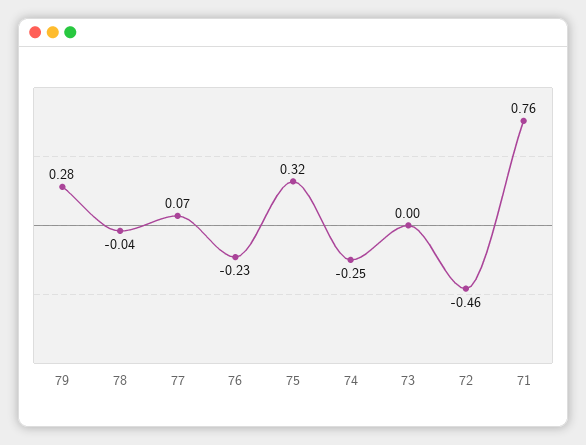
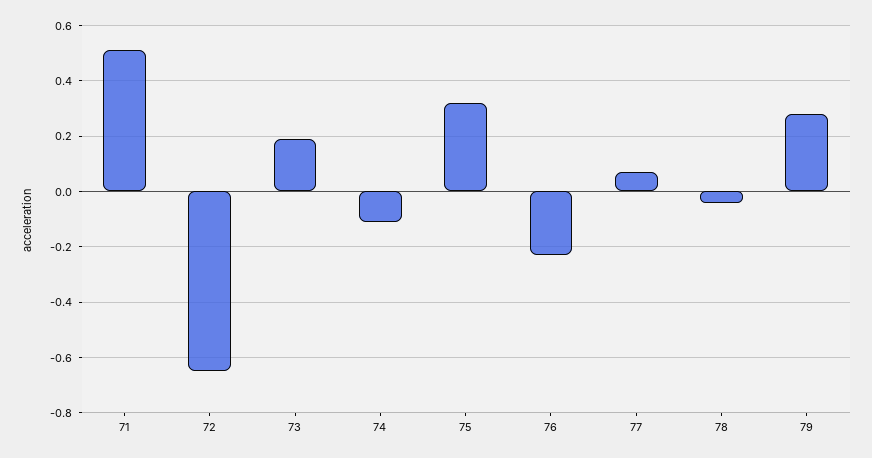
74: -0.25 -> -0.1
73: 0 -> 0.2
72: -0.46 -> -0.65
71: 0.76 -> 0.5

